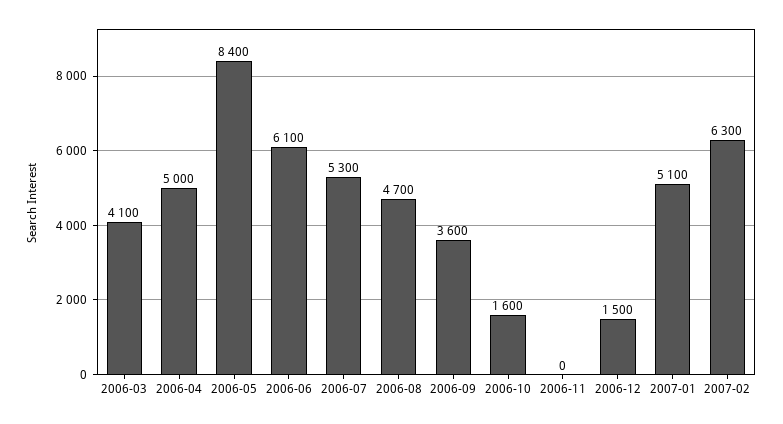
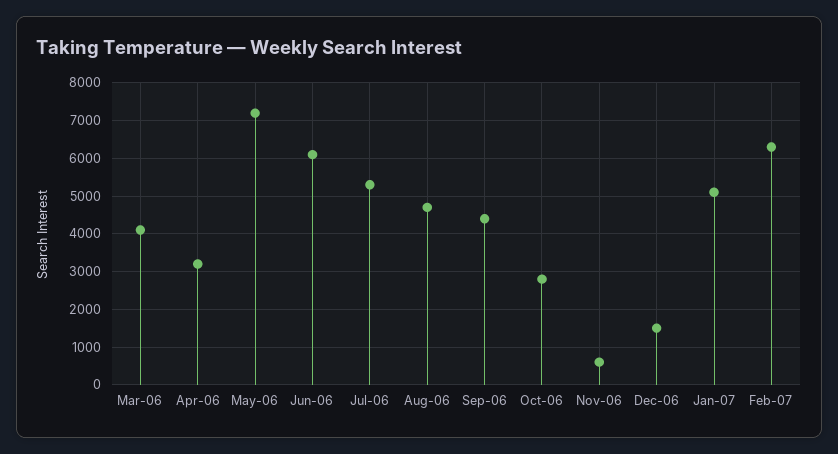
2006-04: 5000 -> 3200
2006-05: 8400 -> 7200
2006-09: 3600 -> 4400
2006-10: 1600 -> 2800
2006-11: 0 -> 600

